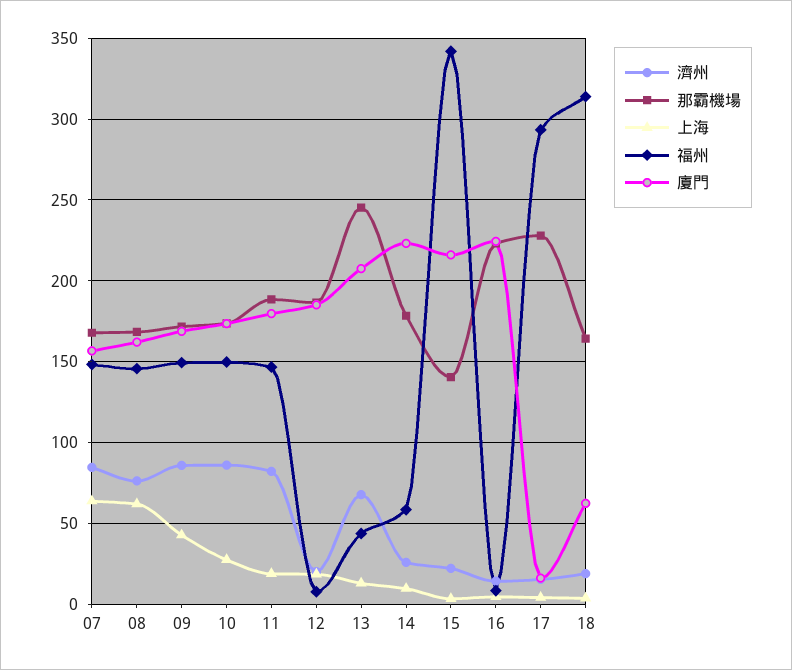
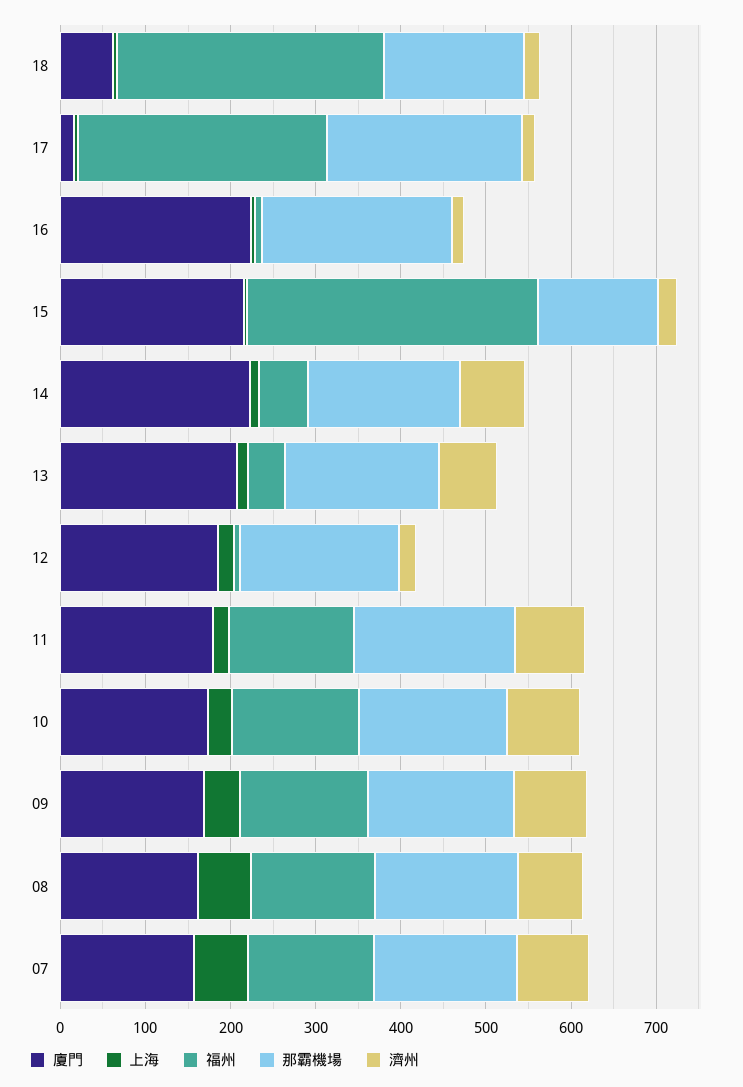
那霸機場, 13: 245 -> 180
濟州, 14: 25 -> 80

